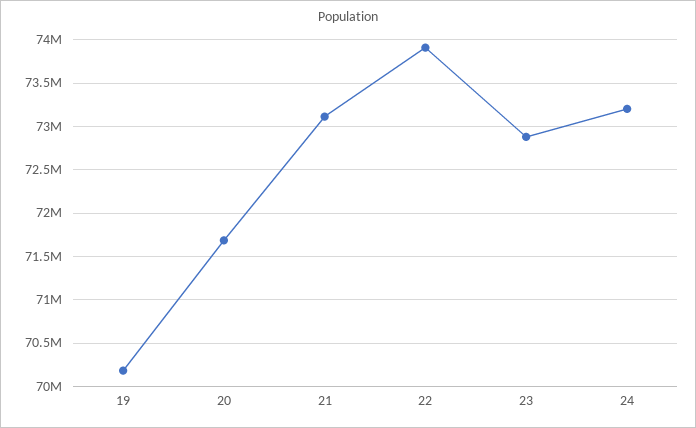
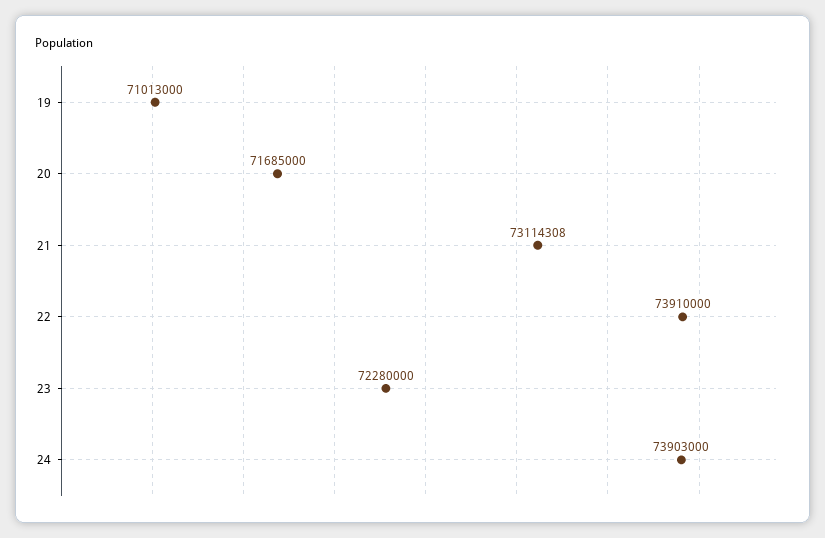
19: 70200000 -> 71013000
23: 72900000 -> 72280000
24: 73200000 -> 73903000

